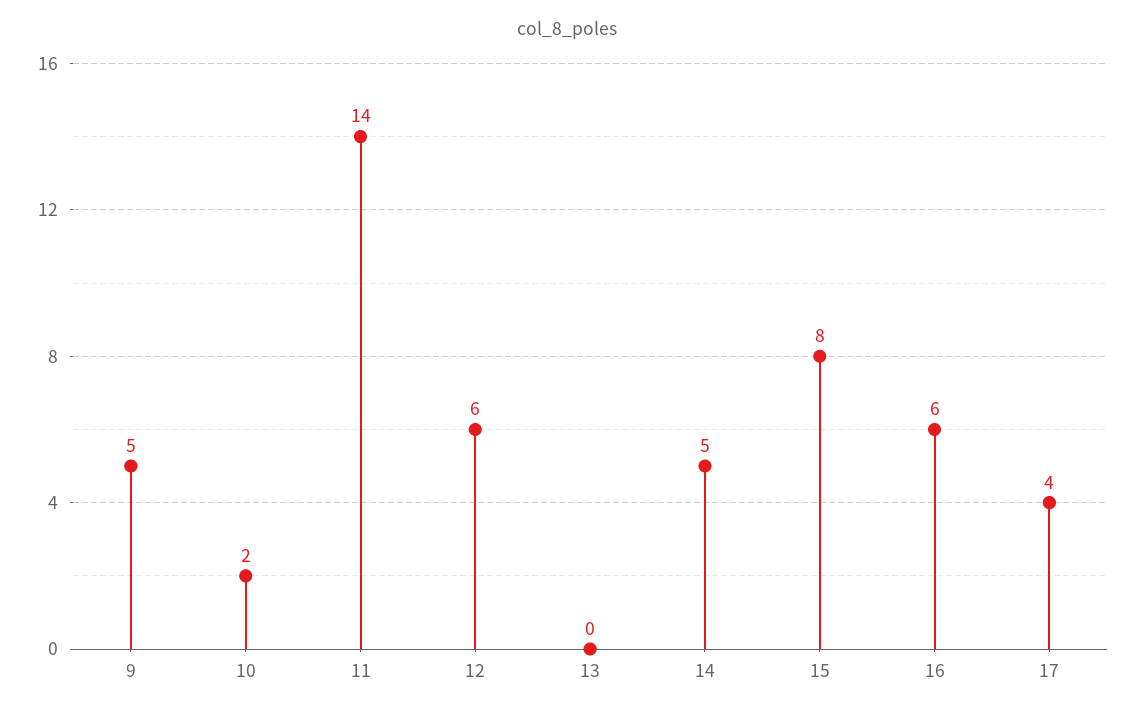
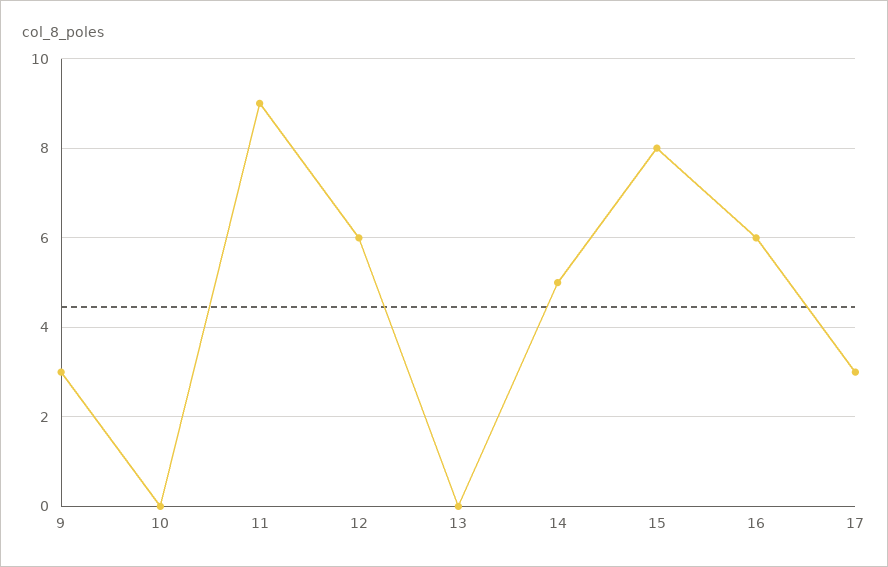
9: 5 -> 3
10: 2 -> 0
11: 14 -> 9
17: 4 -> 3

